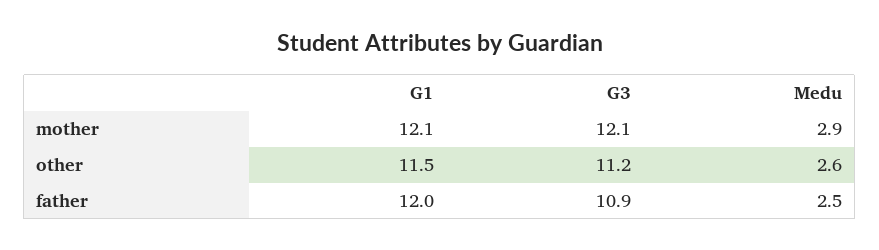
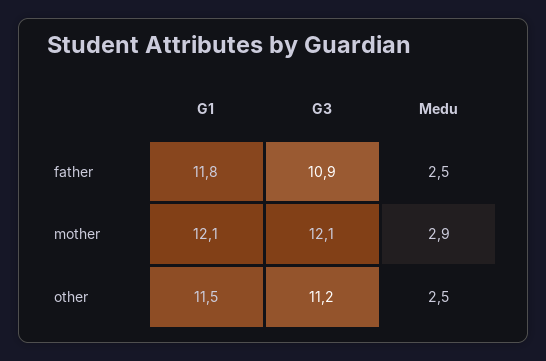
Medu, other: 2.6 -> 2.5
G1, father: 12 -> 11.8

